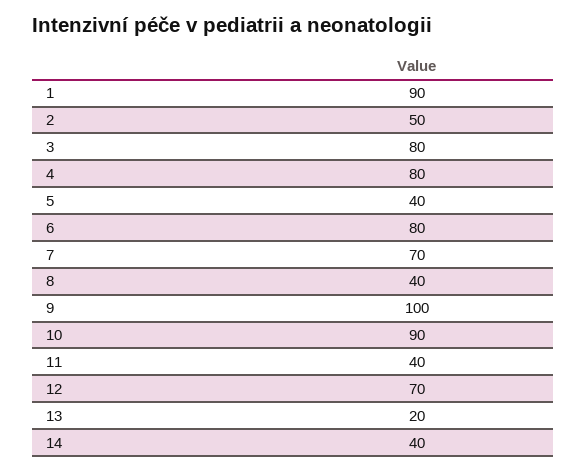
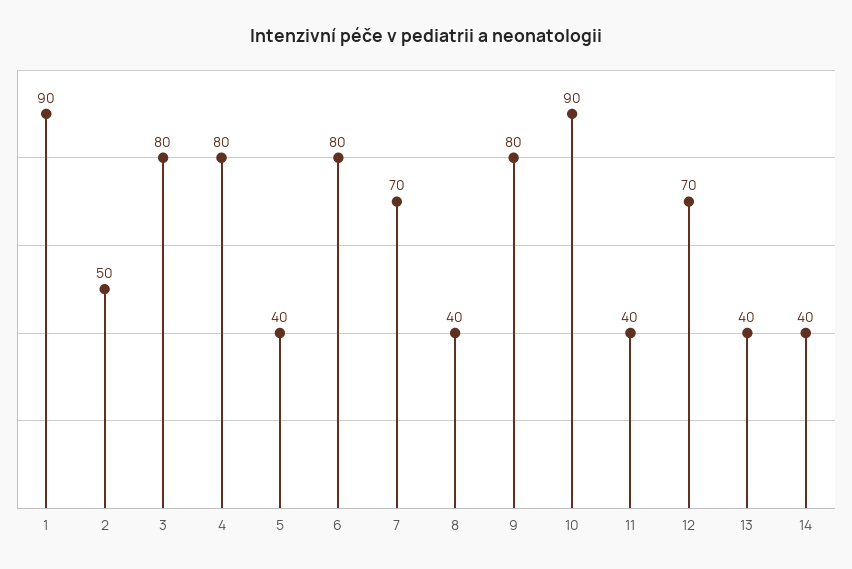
9: 100 -> 80
13: 20 -> 40

